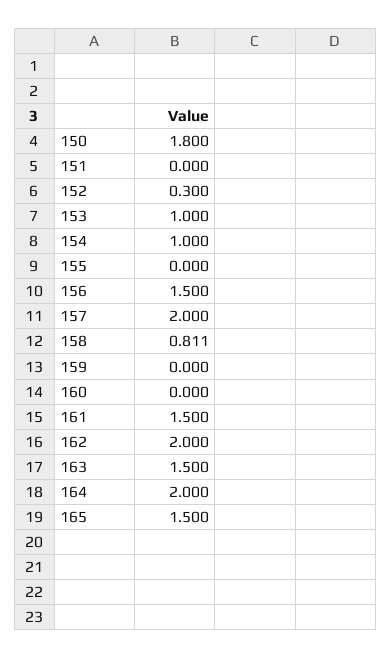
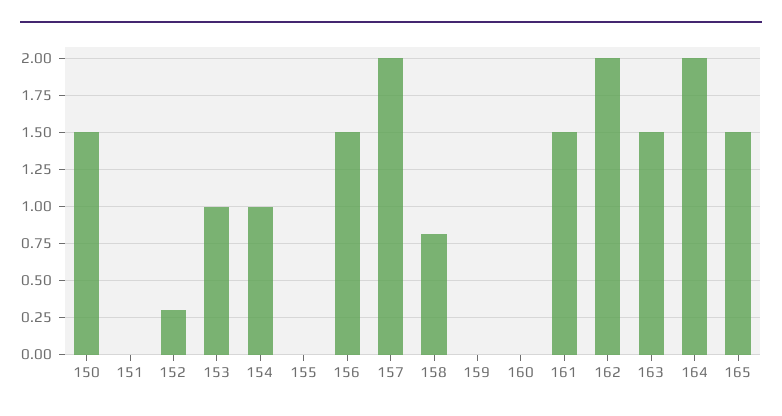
150: 1.8 -> 1.5

